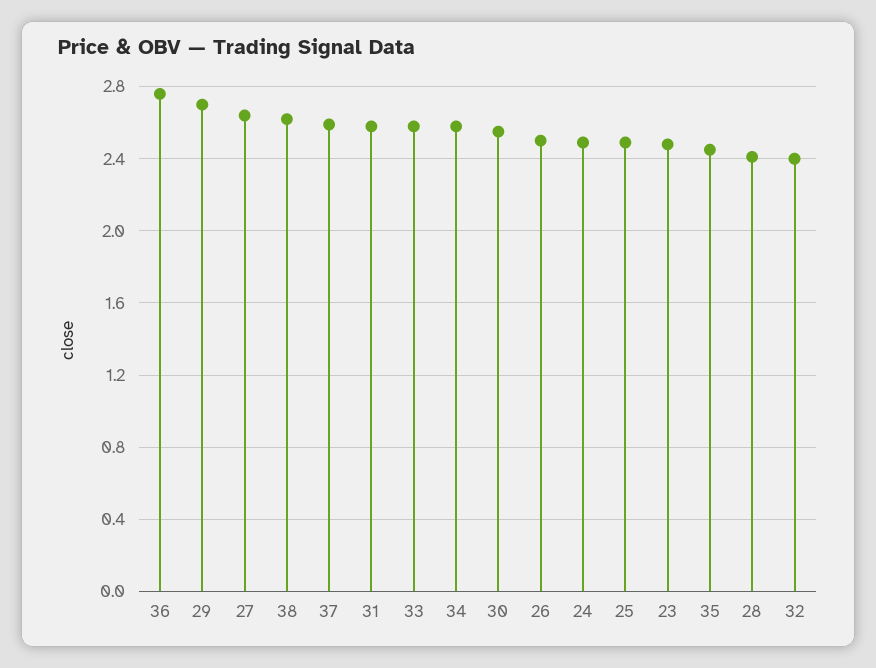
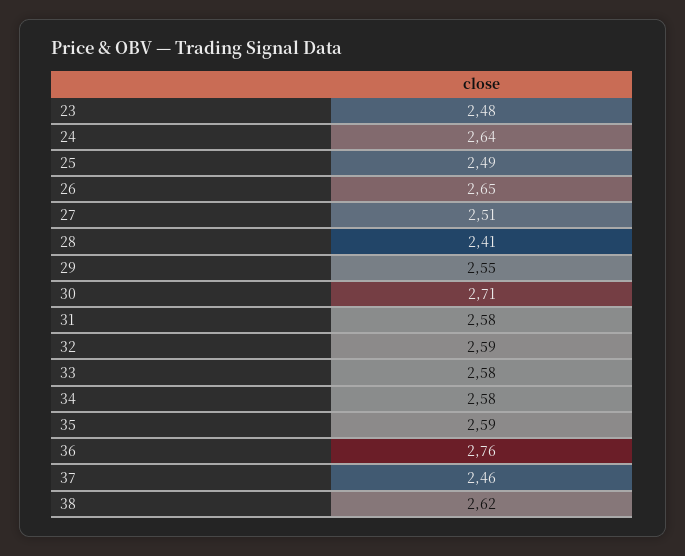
29: 2.7 -> 2.55
27: 2.65 -> 2.51
37: 2.6 -> 2.46
30: 2.55 -> 2.71
26: 2.5 -> 2.65
24: 2.5 -> 2.64
35: 2.45 -> 2.59
32: 2.4 -> 2.59

